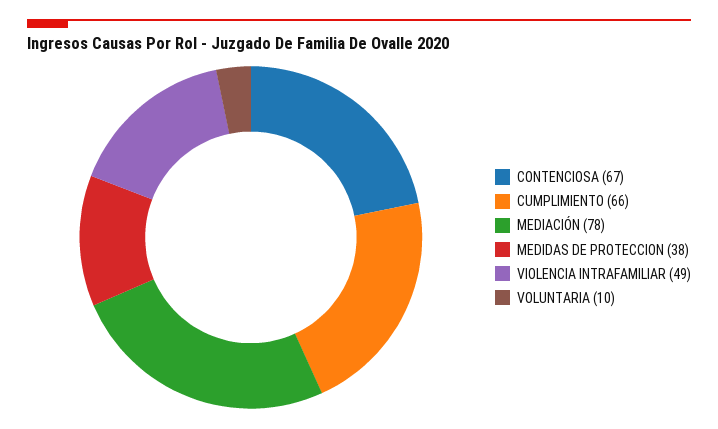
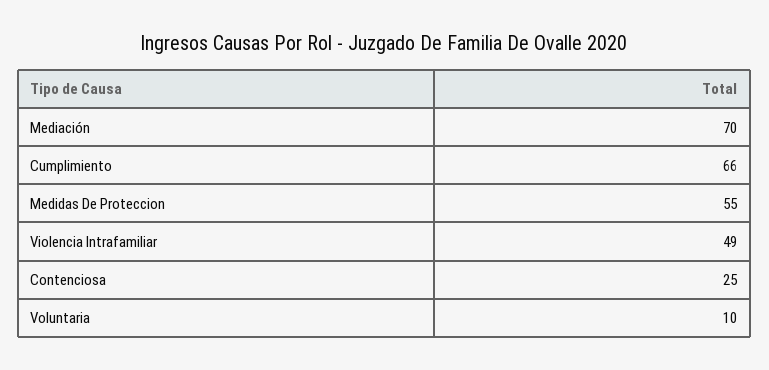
CONTENCIOSA: 67 -> 25
MEDIACIÓN: 78 -> 70
MEDIDAS DE PROTECCION: 38 -> 55

